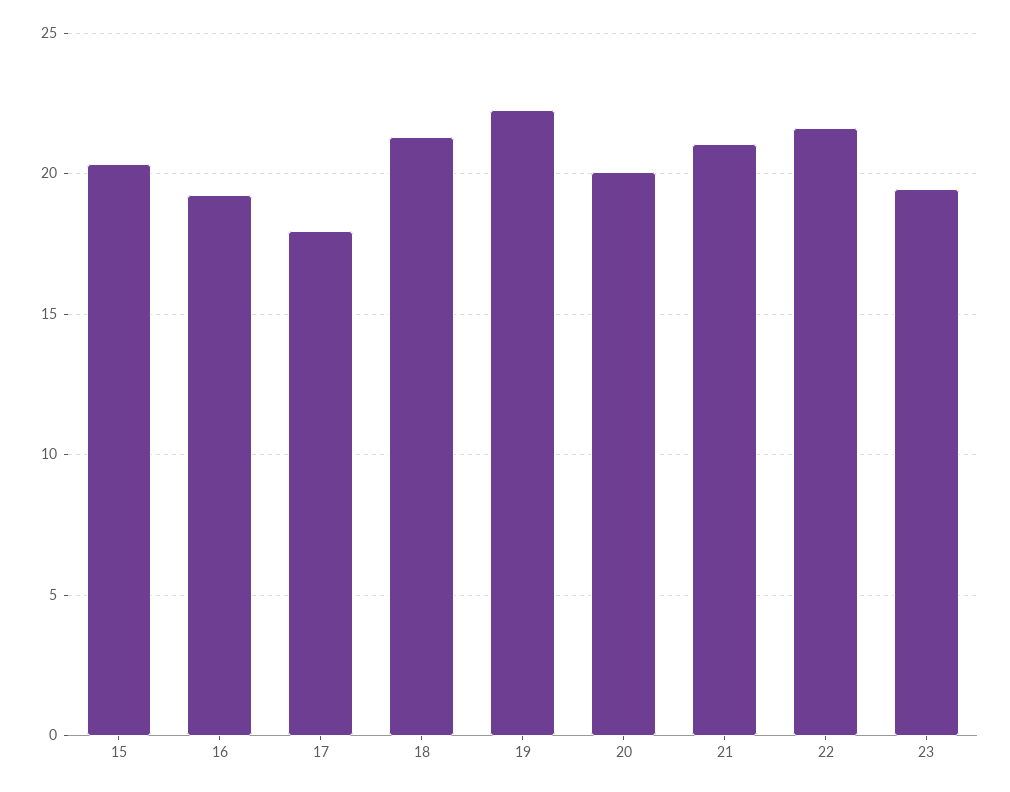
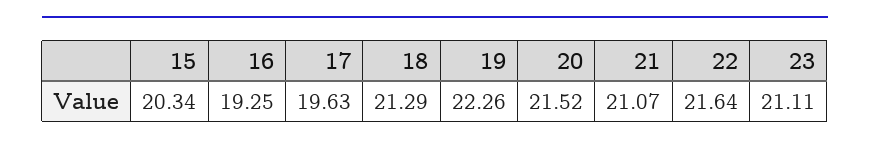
17: 18 -> 19.63
20: 20 -> 21.52
23: 19.5 -> 21.11

